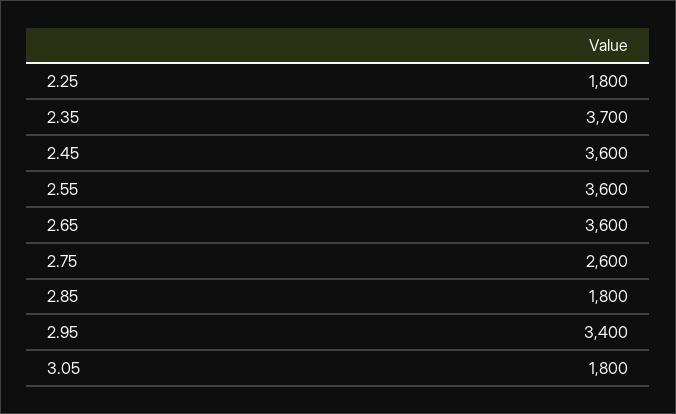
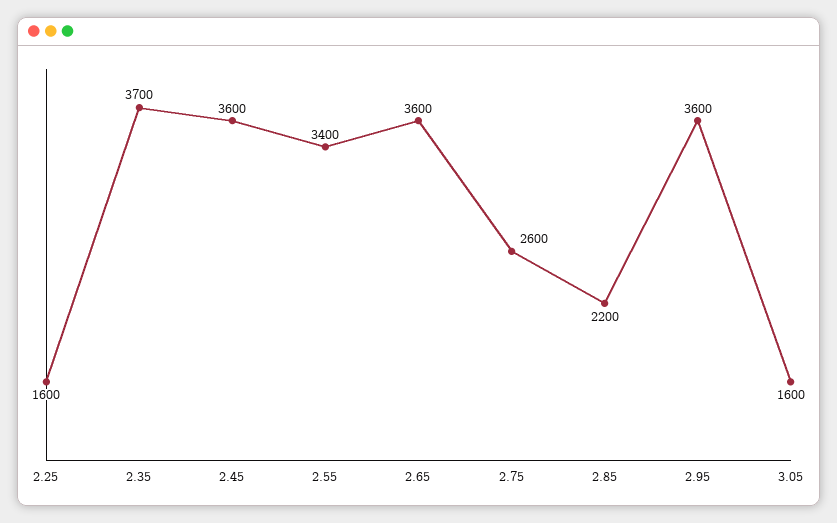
2.25: 1800 -> 1600
2.55: 3600 -> 3400
2.85: 1800 -> 2200
2.95: 3400 -> 3600
3.05: 1800 -> 1600

